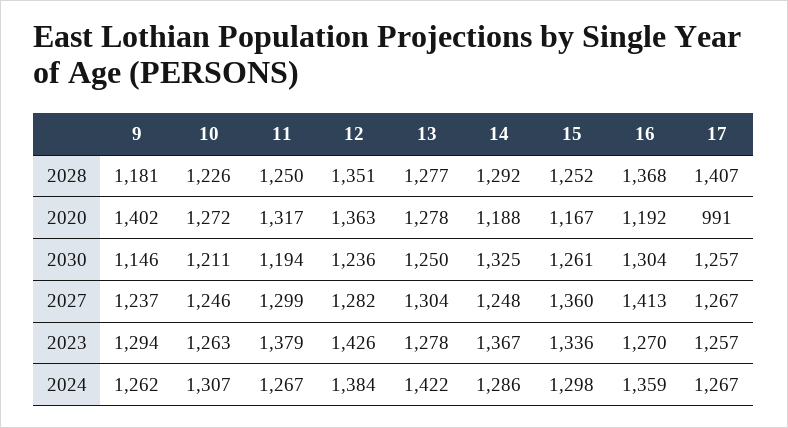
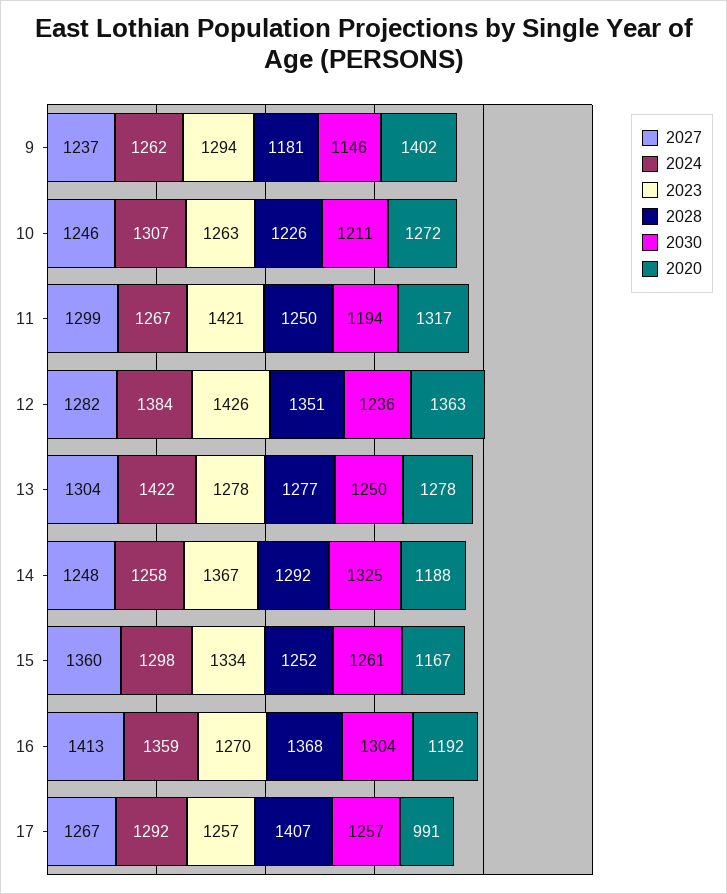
2023, 11: 1379 -> 1421
2023, 15: 1336 -> 1334
2024, 14: 1286 -> 1258
2024, 17: 1267 -> 1292

